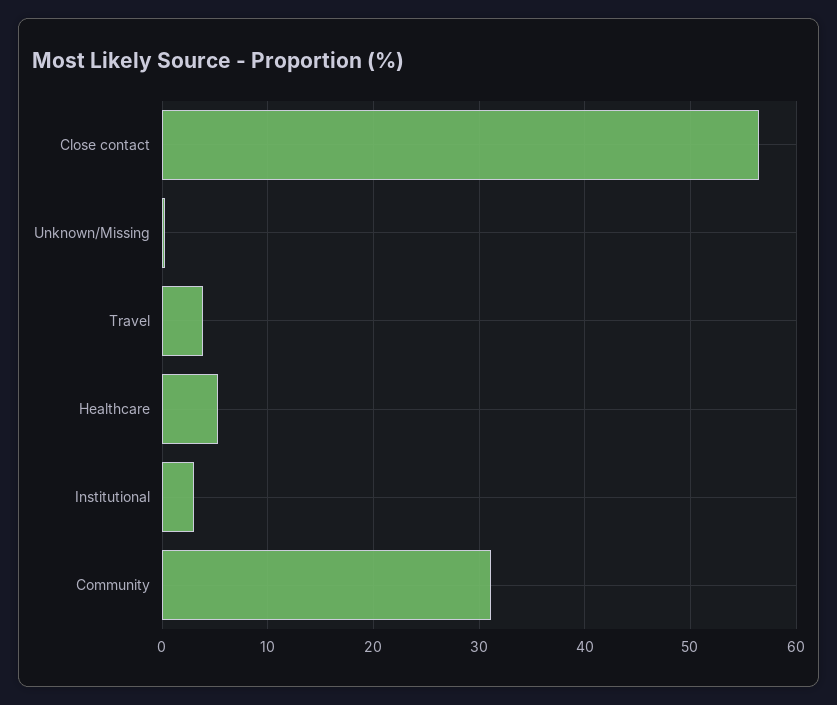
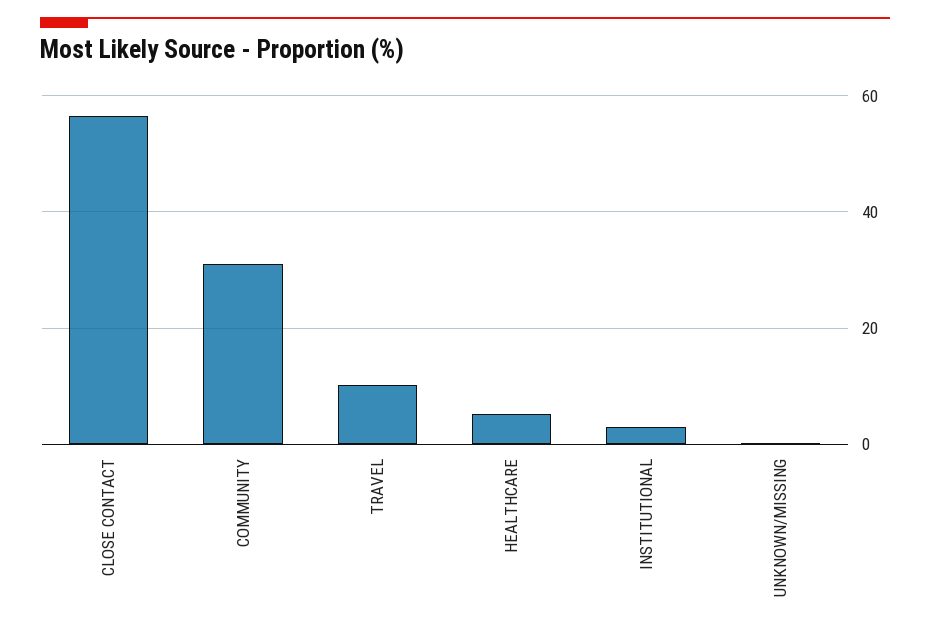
Travel: 4 -> 10

